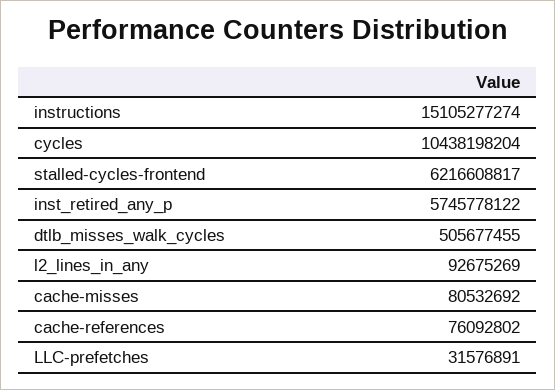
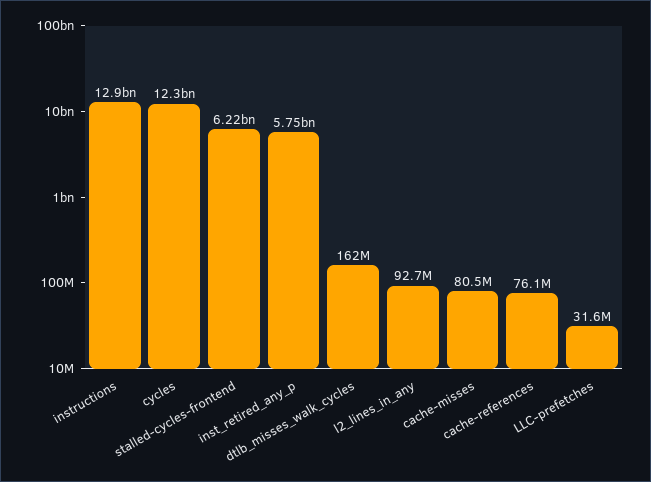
instructions: 15105277274 -> 12900000000
cycles: 10438198204 -> 12300000000
dtlb_misses_walk_cycles: 505677455 -> 162000000

